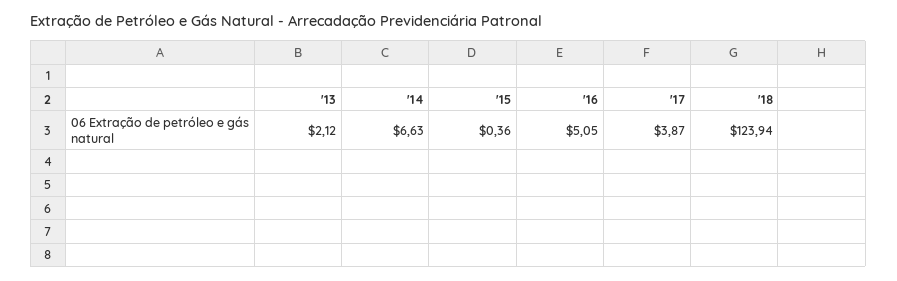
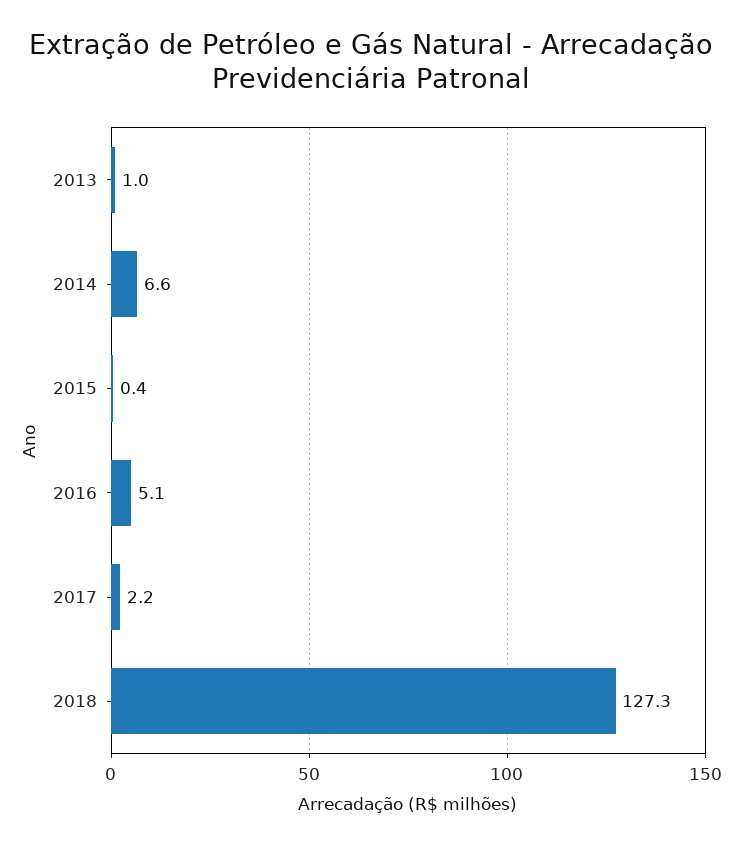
'13: 2.12 -> 1
'17: 3.87 -> 2.2
'18: 123.94 -> 127.3

